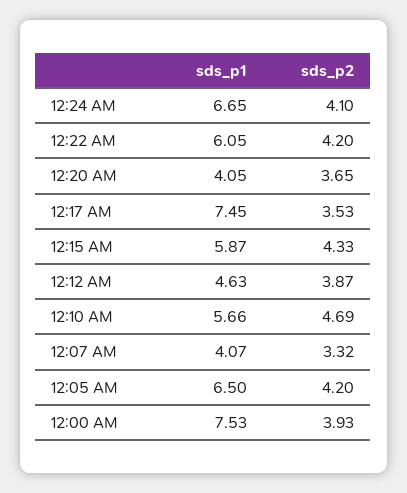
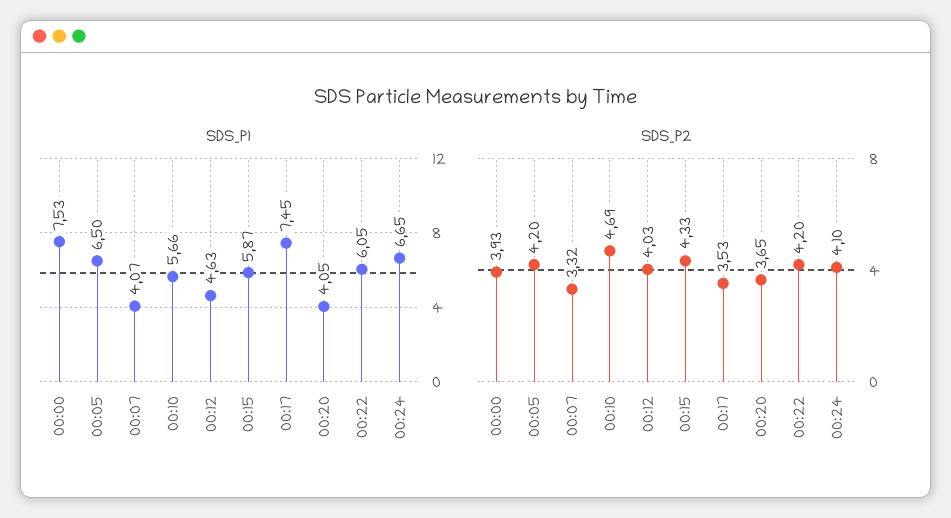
sds_p2, 12:12 AM: 3.87 -> 4.03

